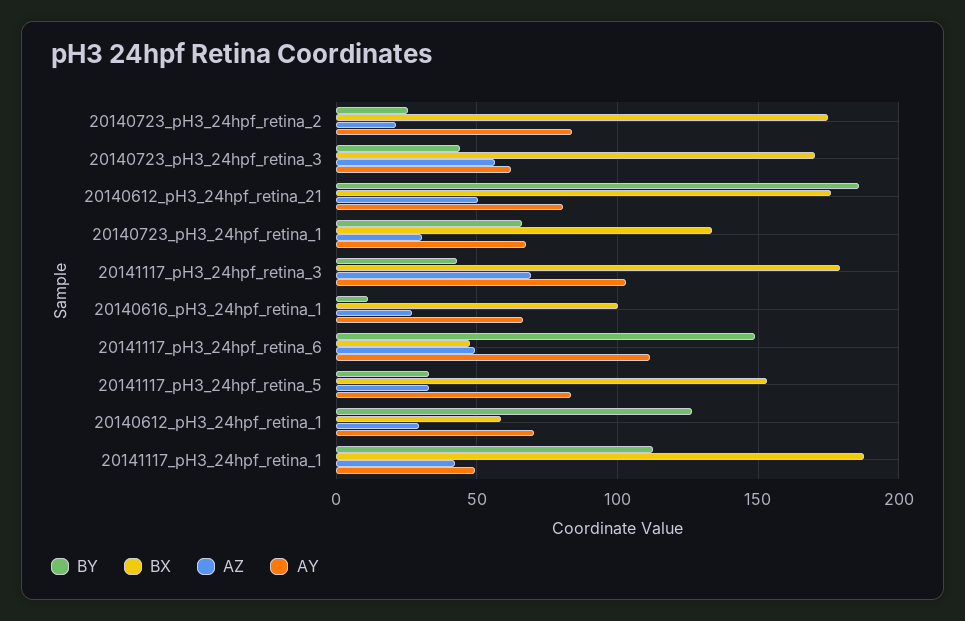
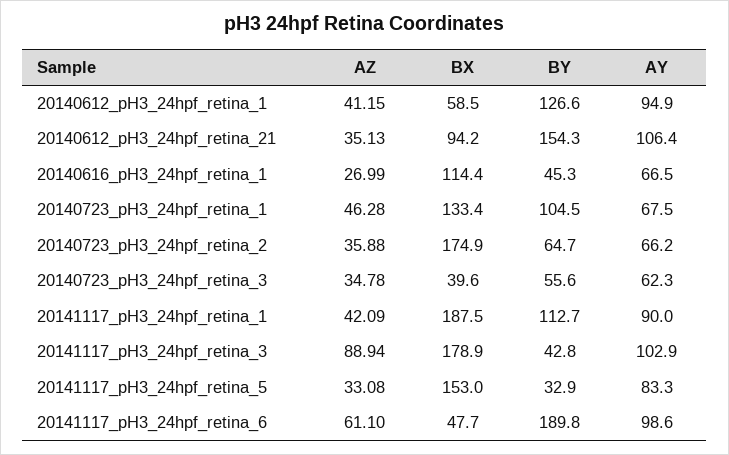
BY, 20140723_pH3_24hpf_retina_2: 25 -> 64.7
AZ, 20140723_pH3_24hpf_retina_2: 20 -> 35.88
AY, 20140723_pH3_24hpf_retina_2: 85 -> 66.2
BY, 20140723_pH3_24hpf_retina_3: 45 -> 55.6
BX, 20140723_pH3_24hpf_retina_3: 170 -> 39.6
AZ, 20140723_pH3_24hpf_retina_3: 55 -> 34.78
BY, 20140612_pH3_24hpf_retina_21: 185 -> 154.3
BX, 20140612_pH3_24hpf_retina_21: 175 -> 94.2
AZ, 20140612_pH3_24hpf_retina_21: 50 -> 35.13
AY, 20140612_pH3_24hpf_retina_21: 80 -> 106.4
BY, 20140723_pH3_24hpf_retina_1: 65 -> 104.5
AZ, 20140723_pH3_24hpf_retina_1: 30 -> 46.28
AZ, 20141117_pH3_24hpf_retina_3: 70 -> 88.94
BY, 20140616_pH3_24hpf_retina_1: 10 -> 45.3
BX, 20140616_pH3_24hpf_retina_1: 100 -> 114.4
BY, 20141117_pH3_24hpf_retina_6: 150 -> 189.8
AZ, 20141117_pH3_24hpf_retina_6: 50 -> 61.1
AY, 20141117_pH3_24hpf_retina_6: 110 -> 98.6
AZ, 20140612_pH3_24hpf_retina_1: 30 -> 41.15
AY, 20140612_pH3_24hpf_retina_1: 70 -> 94.9
AY, 20141117_pH3_24hpf_retina_1: 50 -> 90

